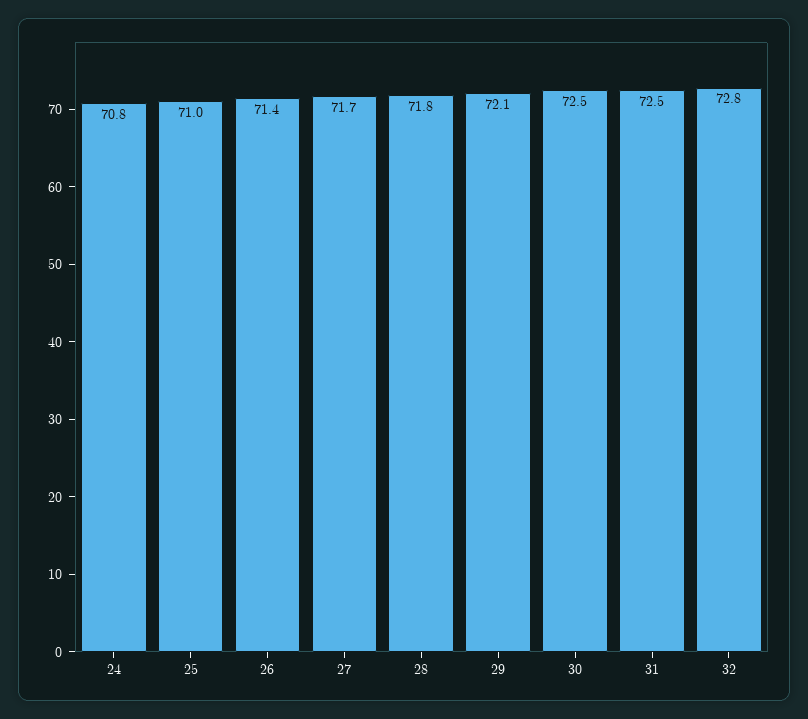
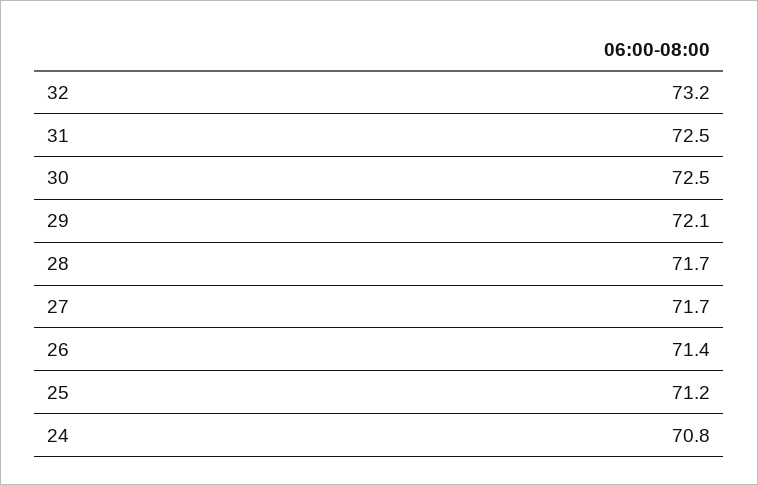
25: 71 -> 71.2
28: 71.8 -> 71.7
32: 72.8 -> 73.2

